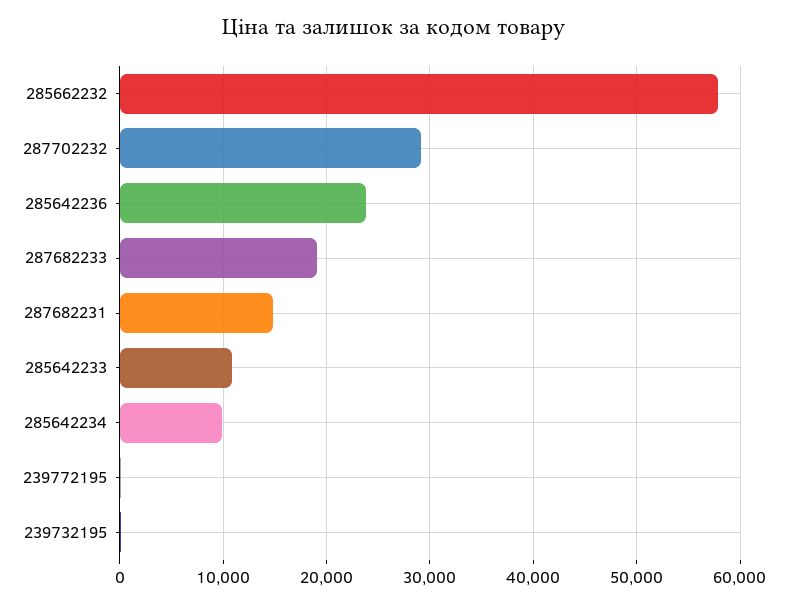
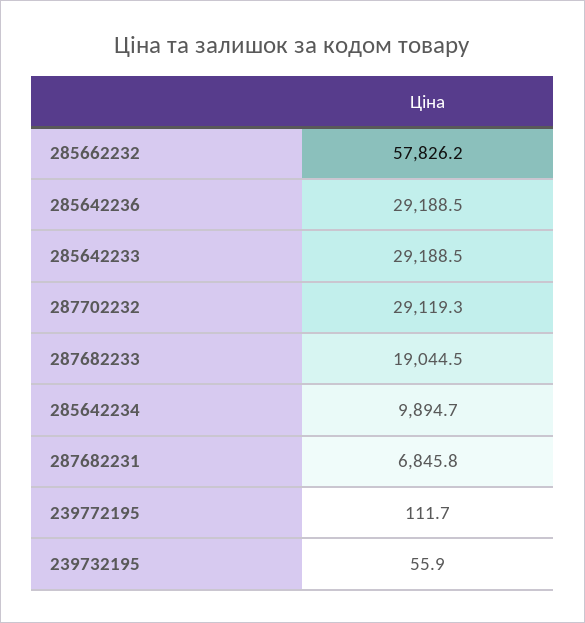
285642236: 24000 -> 29188.5
287682231: 15000 -> 6845.8
285642233: 11000 -> 29188.5

